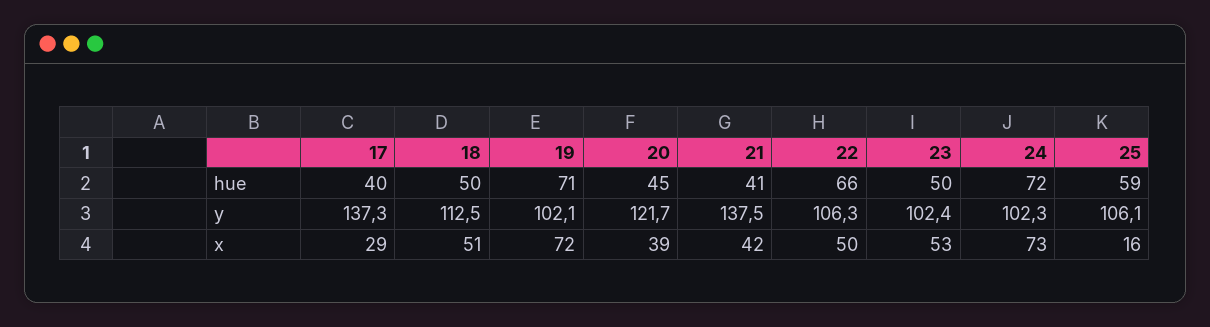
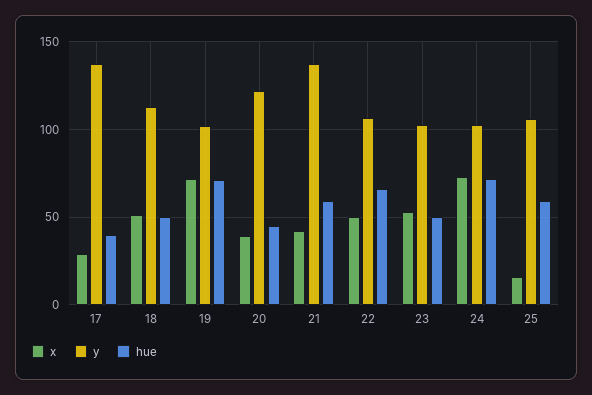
hue, 21: 41 -> 60

